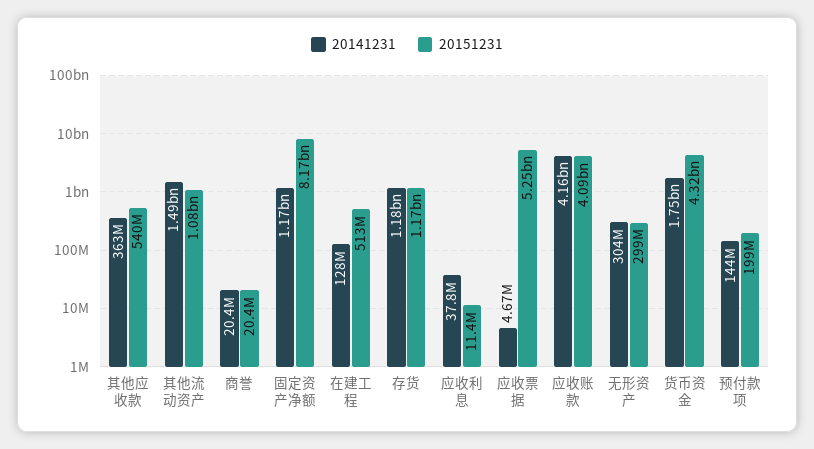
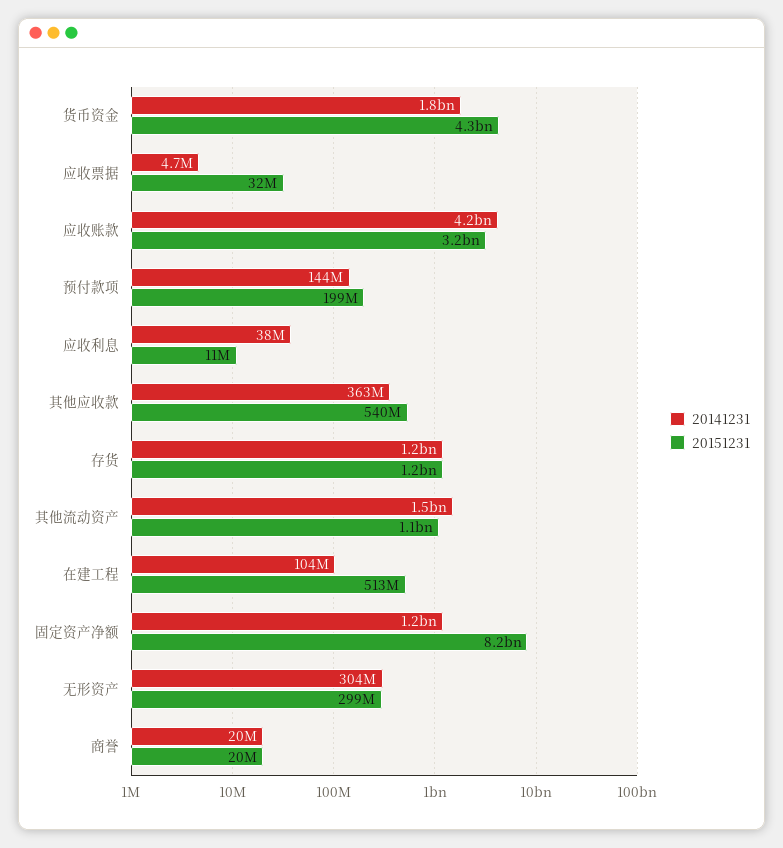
20141231, 在建工程: 128000000 -> 104000000
20151231, 应收票据: 5250000000 -> 32000000
20151231, 应收账款: 4090000000 -> 3200000000

